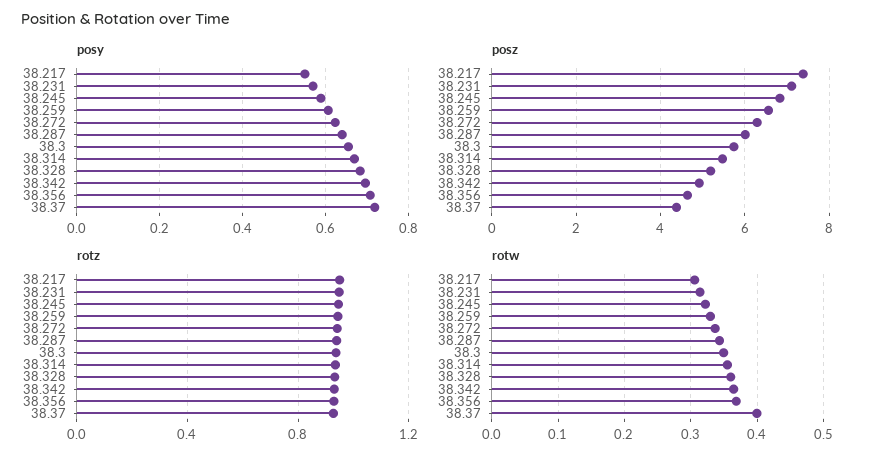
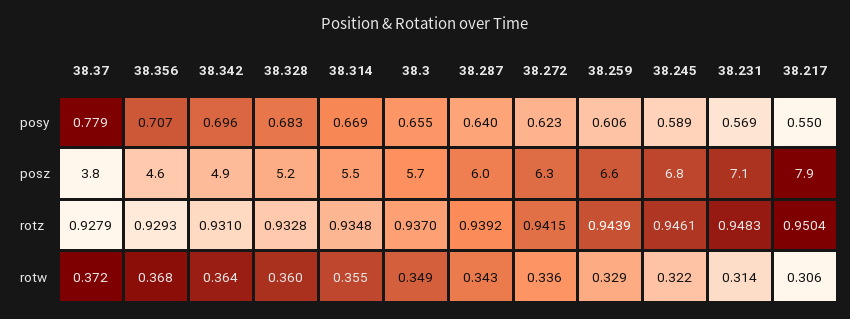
posy, 38.37: 0.72 -> 0.779
posz, 38.217: 7.4 -> 7.9
posz, 38.37: 4.4 -> 3.8
rotw, 38.37: 0.4 -> 0.372

